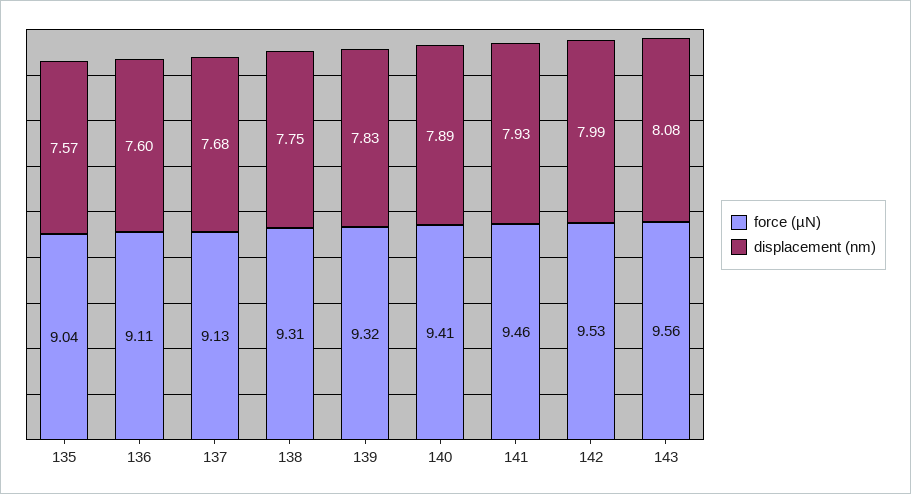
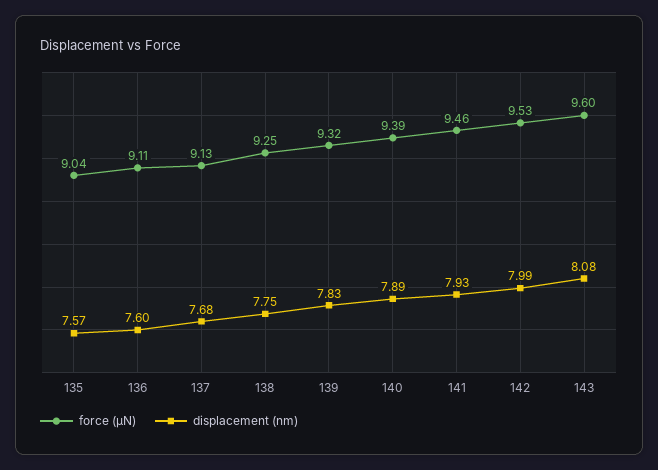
force (µN), 138: 9.31 -> 9.25
force (µN), 140: 9.41 -> 9.39
force (µN), 143: 9.56 -> 9.6

